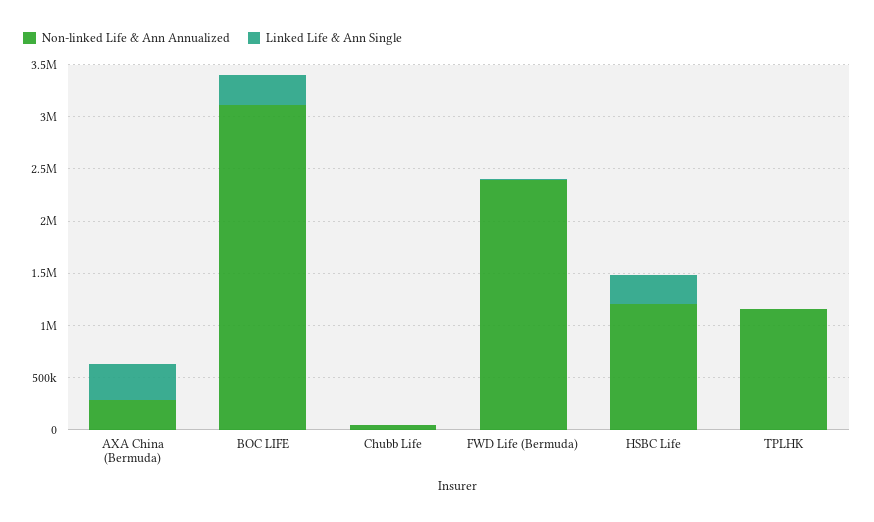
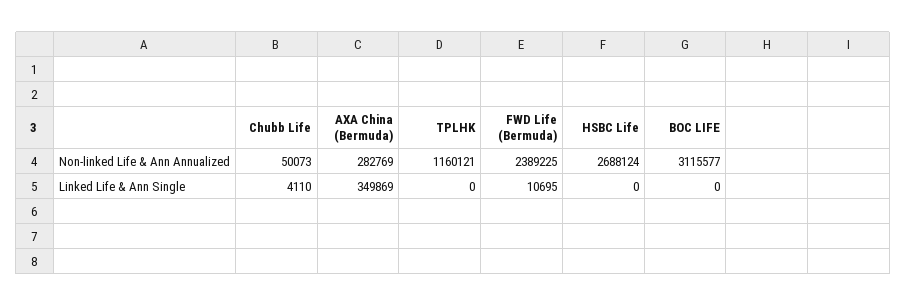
Linked Life & Ann Single, BOC LIFE: 300000 -> 0
Non-linked Life & Ann Annualized, HSBC Life: 1200000 -> 2688124
Linked Life & Ann Single, HSBC Life: 300000 -> 0

